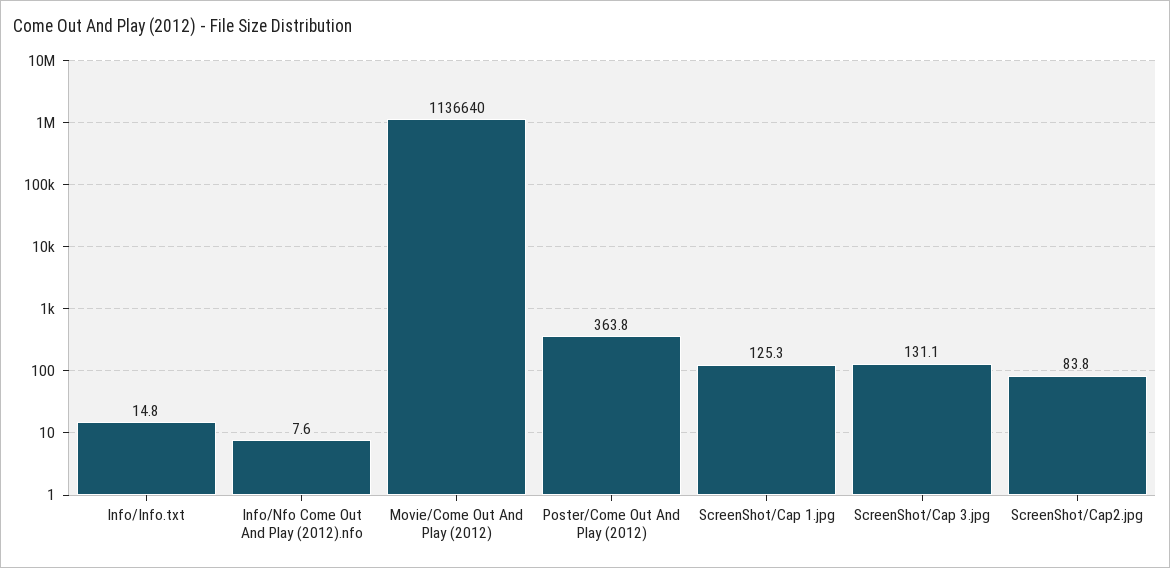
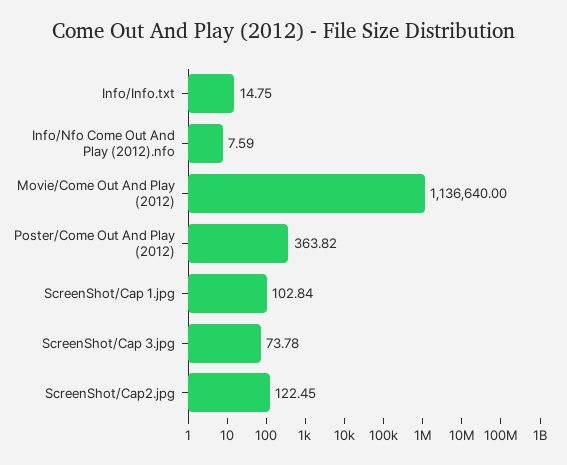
ScreenShot/Cap 1.jpg: 125.3 -> 102.84
ScreenShot/Cap 3.jpg: 131.1 -> 73.78
ScreenShot/Cap2.jpg: 83.8 -> 122.45

